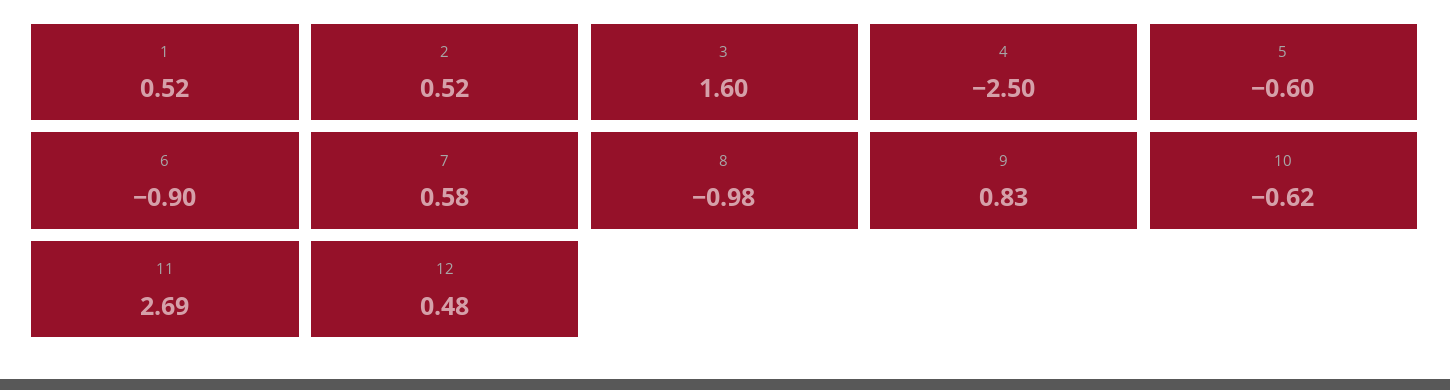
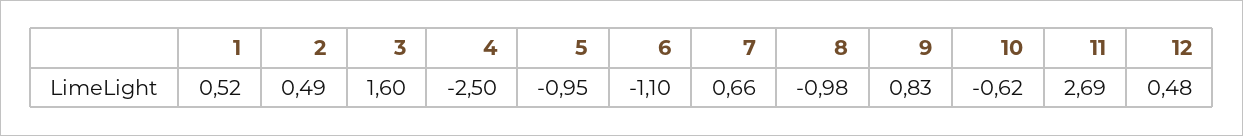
2: 0.52 -> 0.49
5: -0.6 -> -0.95
6: -0.9 -> -1.1
7: 0.58 -> 0.66

